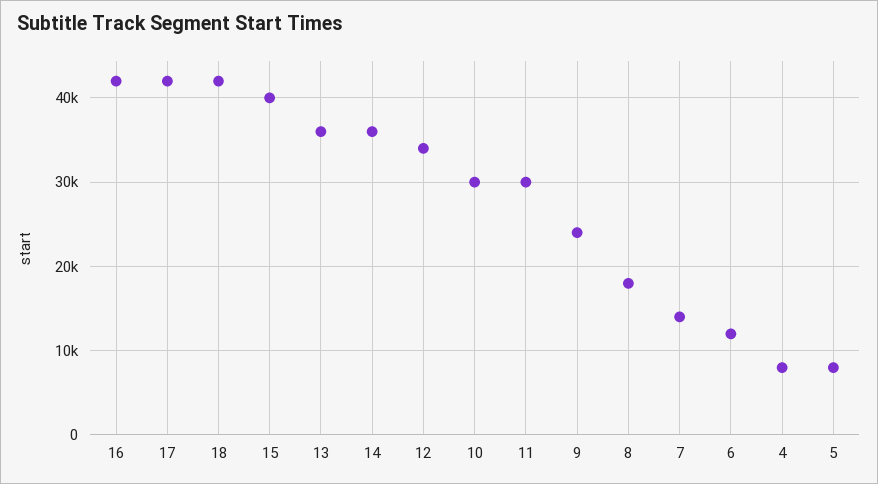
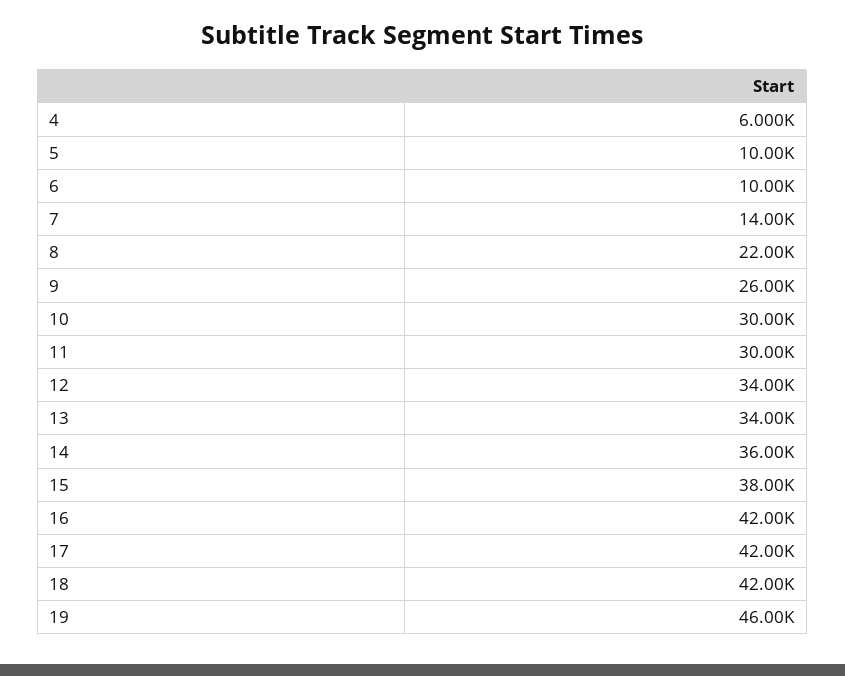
15: 40000 -> 38000
13: 36000 -> 34000
9: 24000 -> 26000
8: 18000 -> 22000
6: 12000 -> 10000
4: 8000 -> 6000
5: 8000 -> 10000
19: none -> 46000

